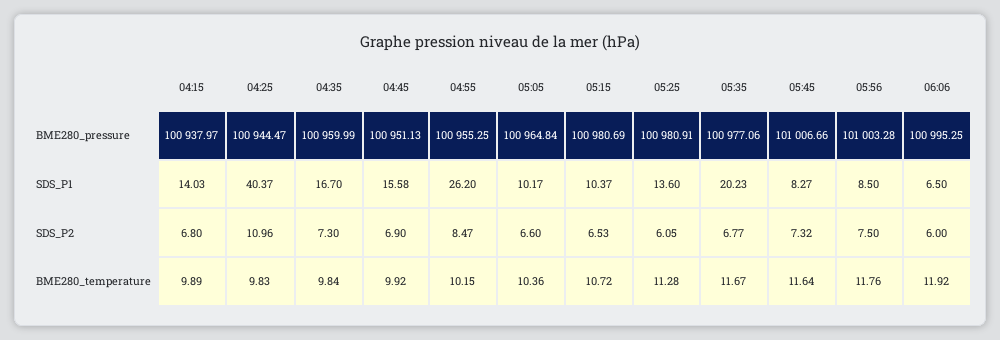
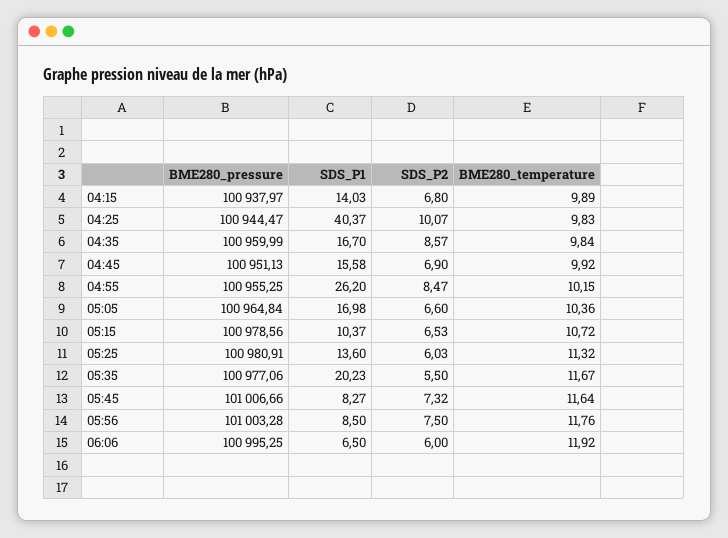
05:15, BME280_pressure: 100980.69 -> 100978.56
05:05, SDS_P1: 10.17 -> 16.98
04:25, SDS_P2: 10.96 -> 10.07
04:35, SDS_P2: 7.3 -> 8.57
05:25, SDS_P2: 6.05 -> 6.03
05:35, SDS_P2: 6.77 -> 5.5
05:25, BME280_temperature: 11.28 -> 11.32

